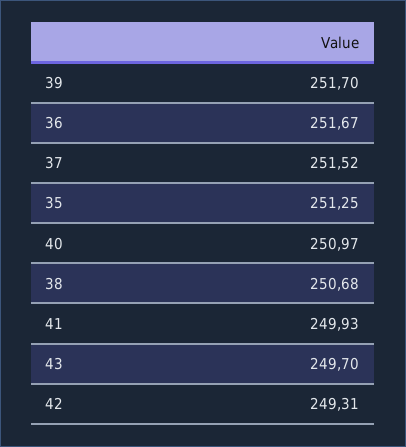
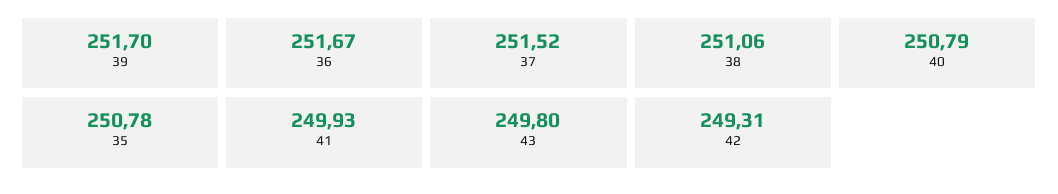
35: 251.25 -> 250.78
40: 250.97 -> 250.79
38: 250.68 -> 251.06
43: 249.7 -> 249.8

